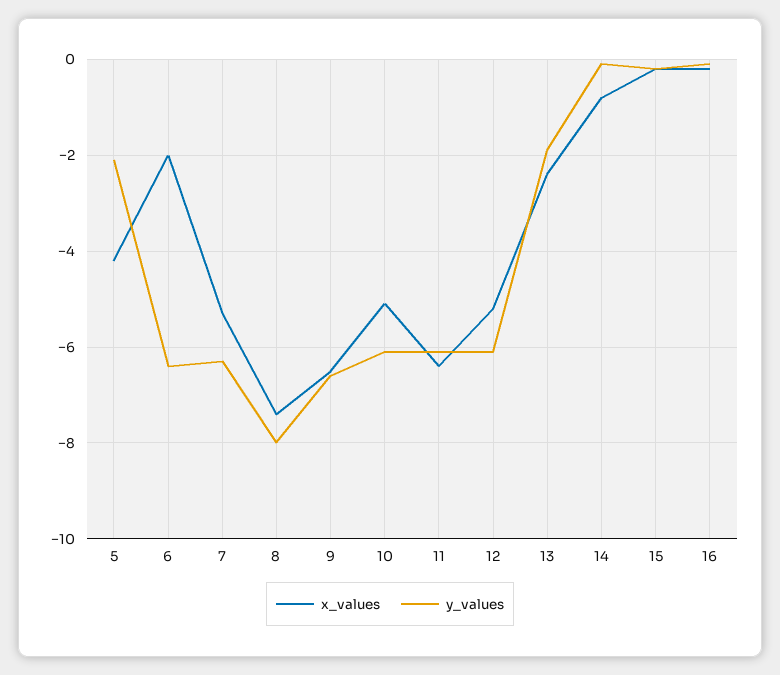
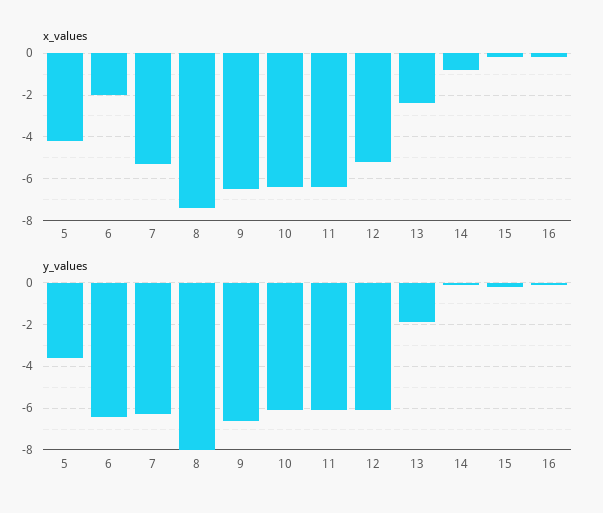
y_values, 5: -2 -> -3.5
x_values, 10: -5 -> -6.5

